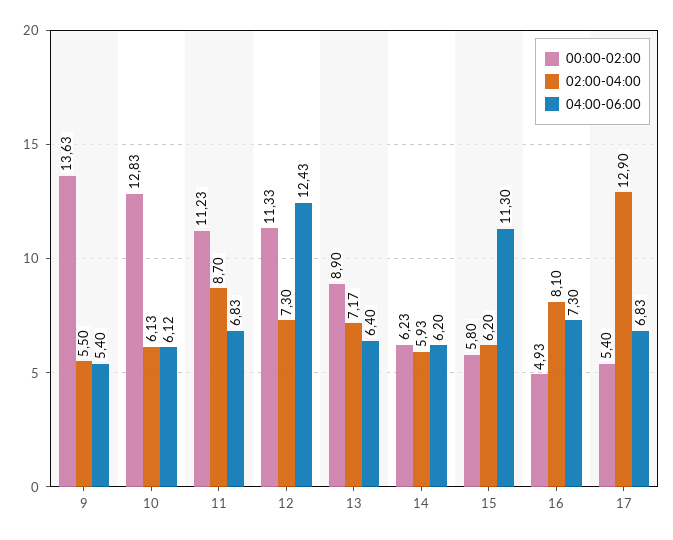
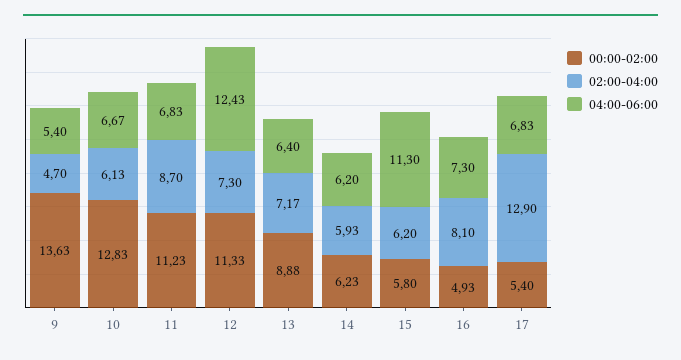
02:00-04:00, 9: 5.5 -> 4.7
04:00-06:00, 10: 6.12 -> 6.67
00:00-02:00, 13: 8.9 -> 8.88

